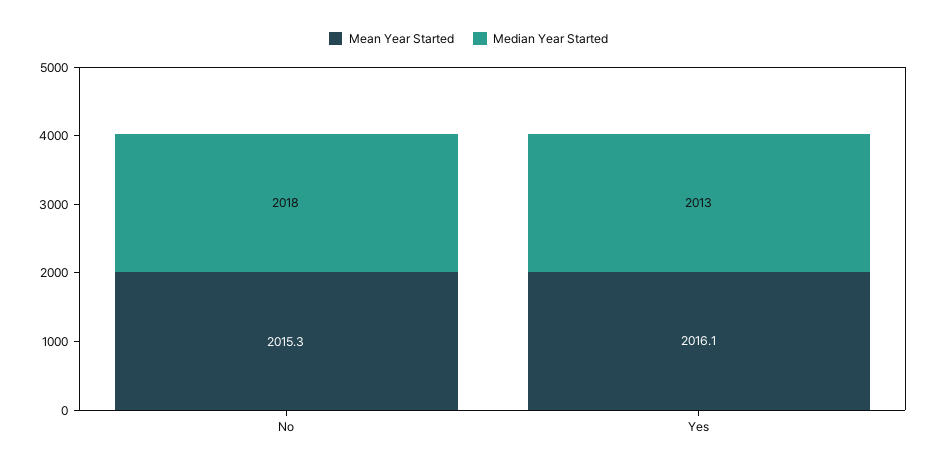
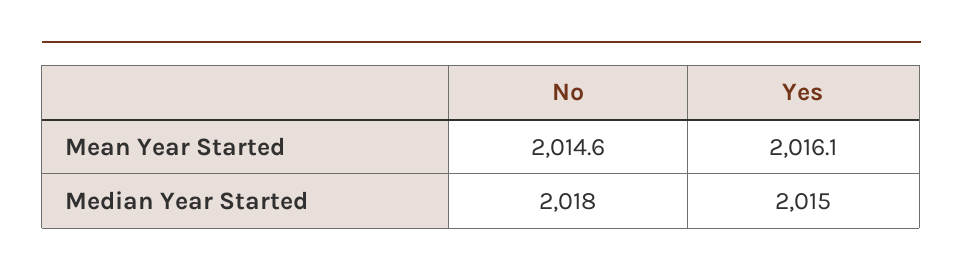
Mean Year Started, No: 2015.3 -> 2014.6
Median Year Started, Yes: 2013 -> 2015

